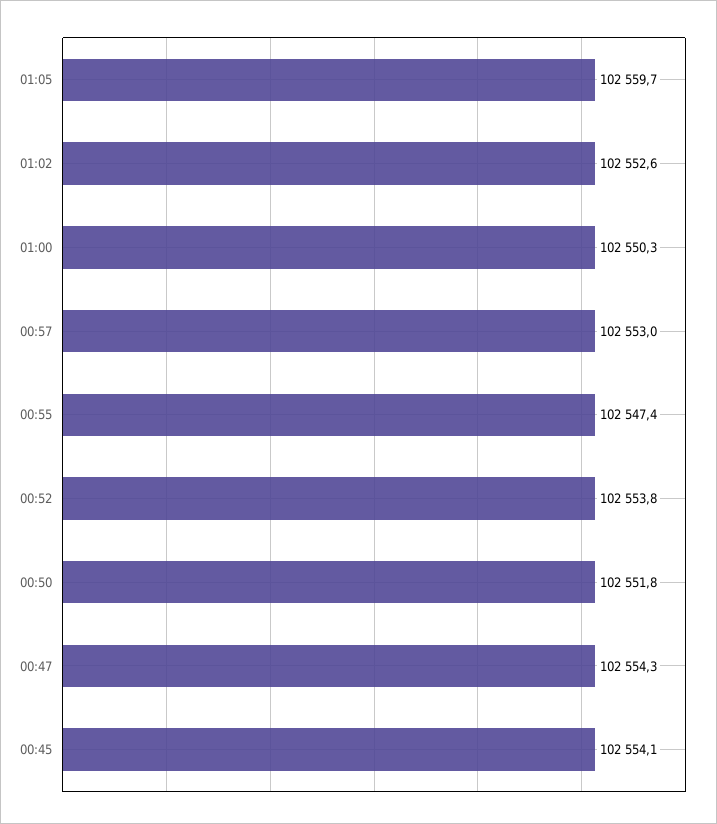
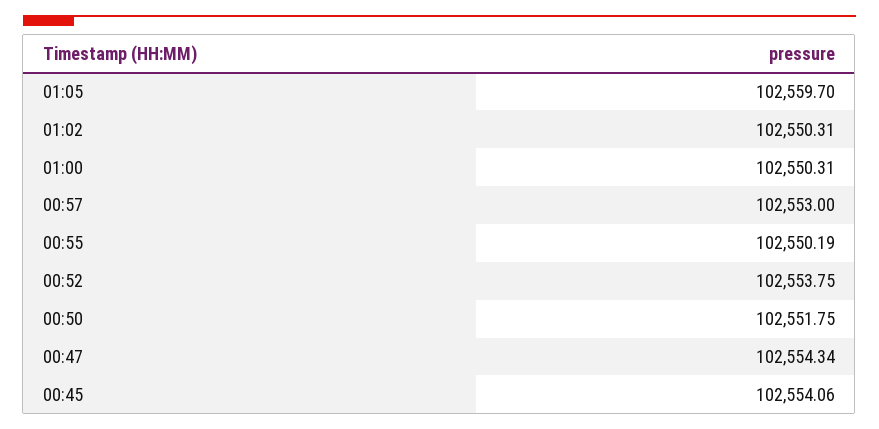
01:02: 102552.6 -> 102550.31
00:55: 102547.4 -> 102550.19

